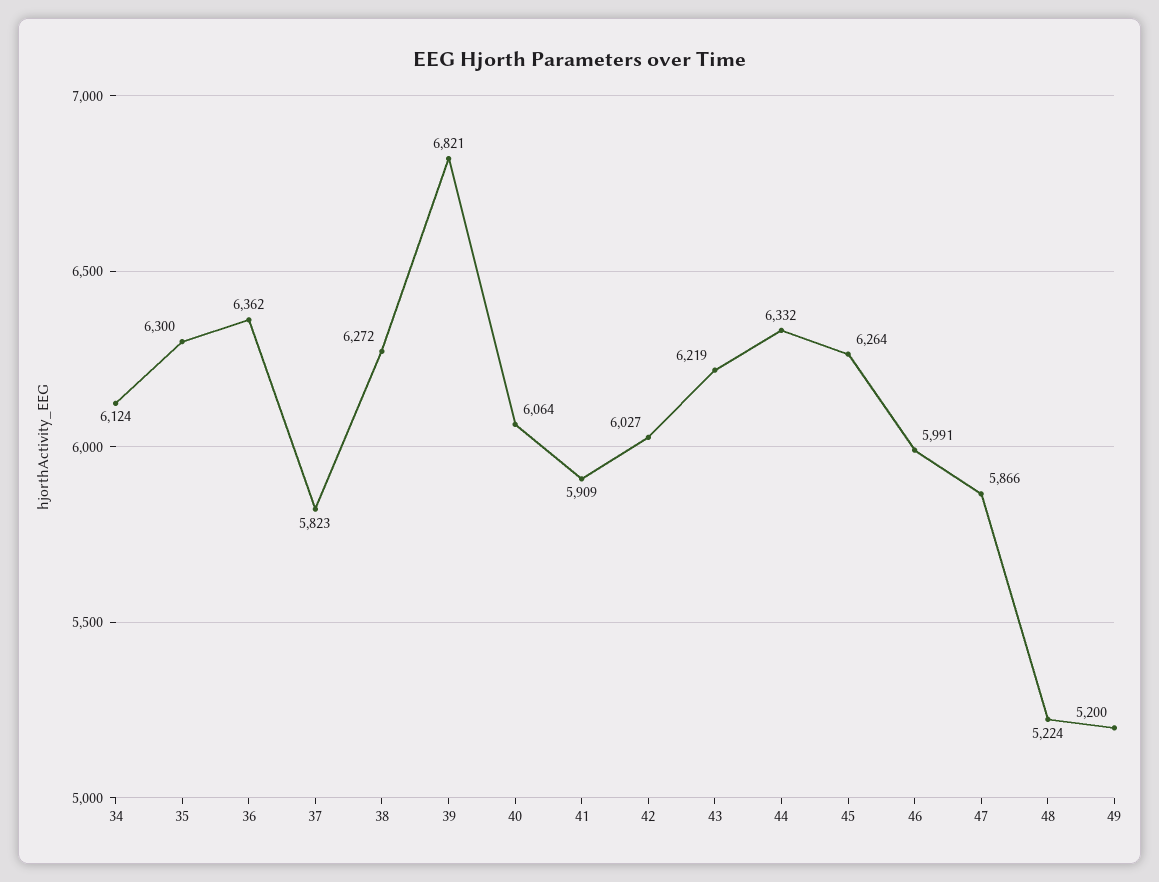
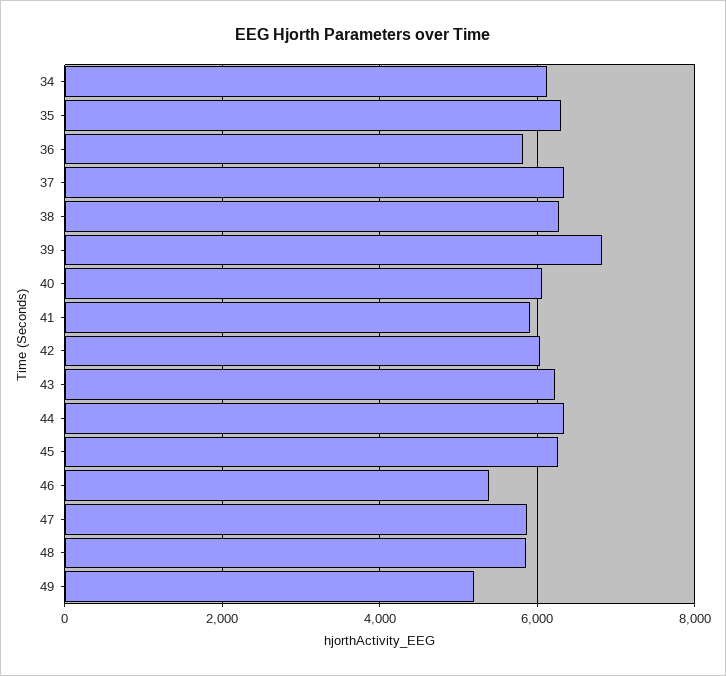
36: 6362 -> 5800
37: 5823 -> 6400
46: 5991 -> 5400
48: 5224 -> 5800

